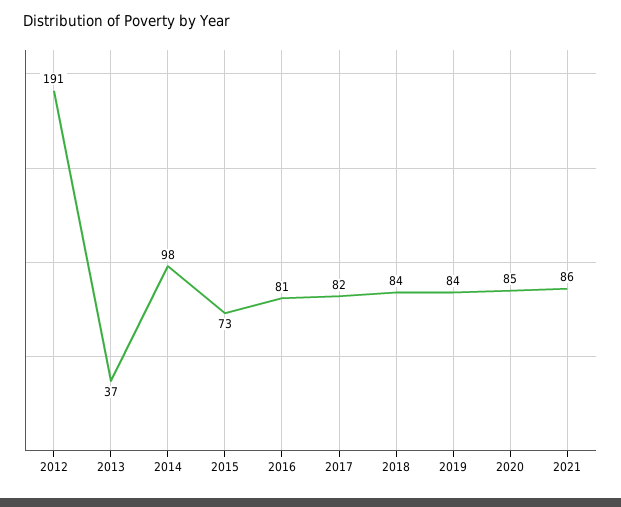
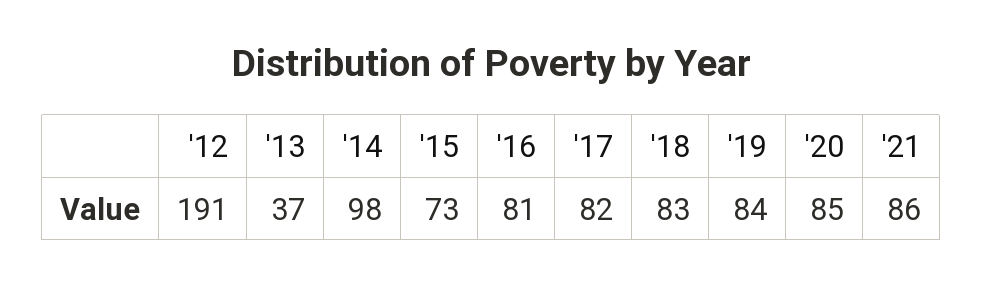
2018: 84 -> 83

